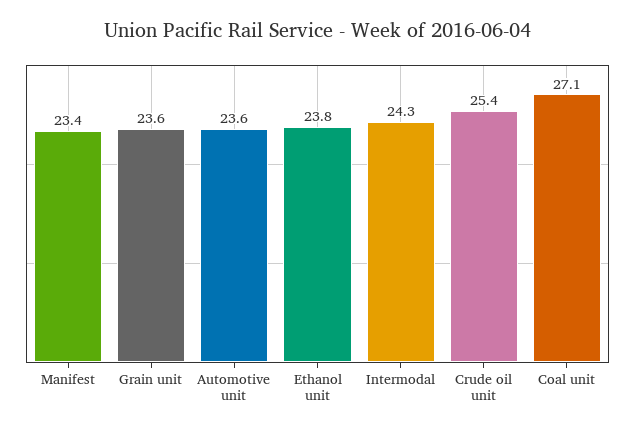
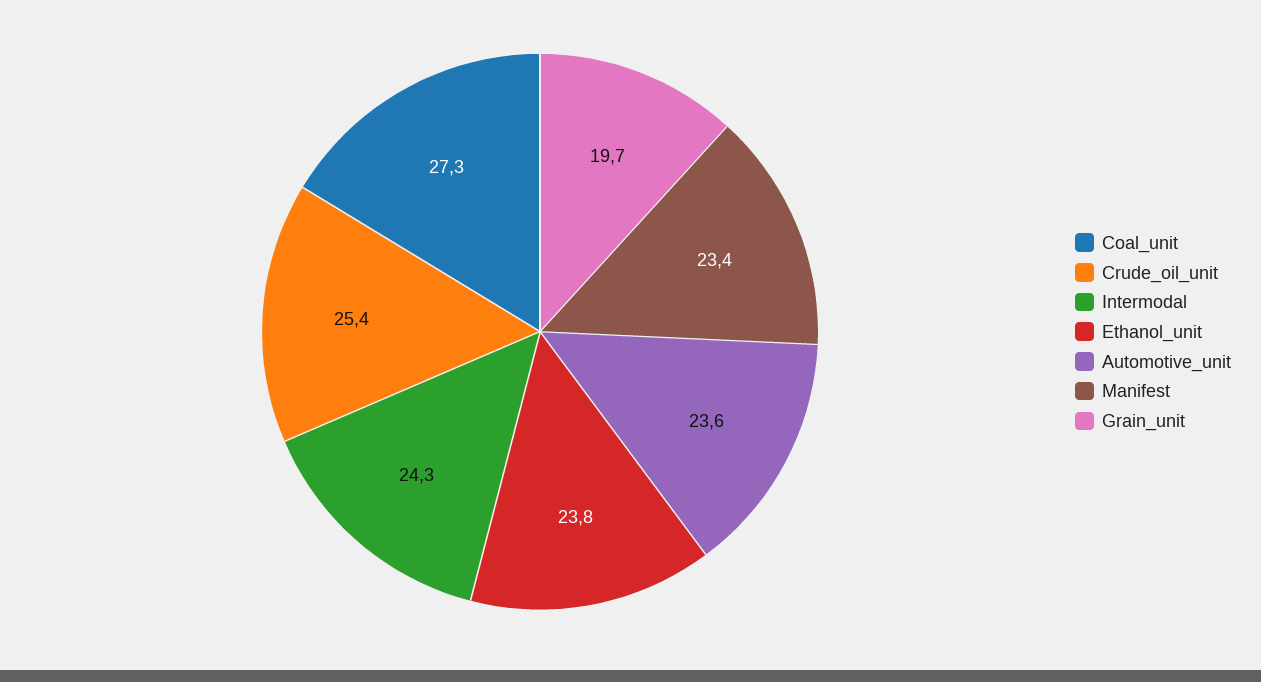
Grain unit: 23.6 -> 19.7
Coal unit: 27.1 -> 27.3

